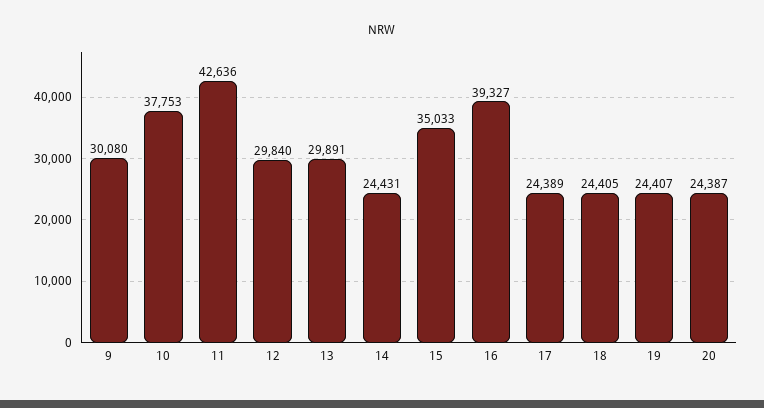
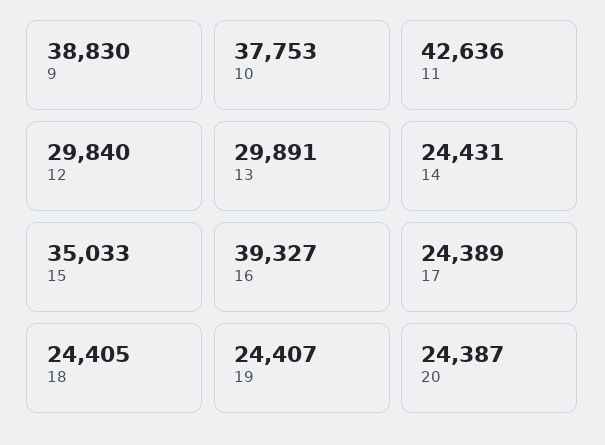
9: 30080 -> 38830

